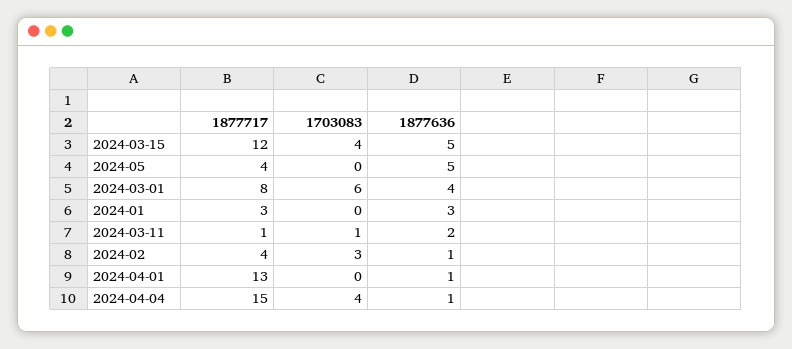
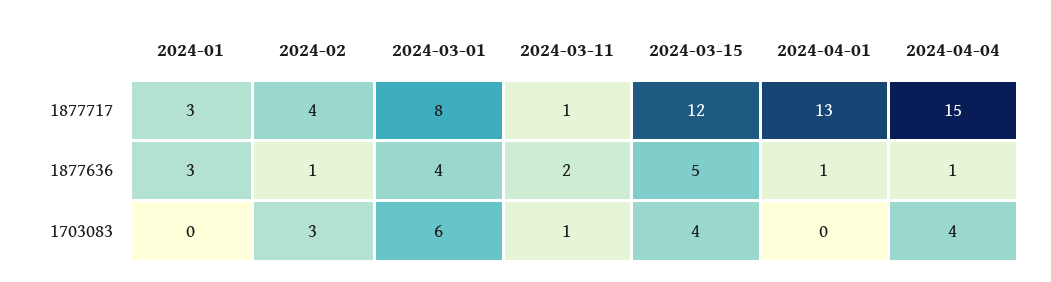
1877717, 2024-05: 4 -> none
1703083, 2024-05: 0 -> none
1877636, 2024-05: 5 -> none

